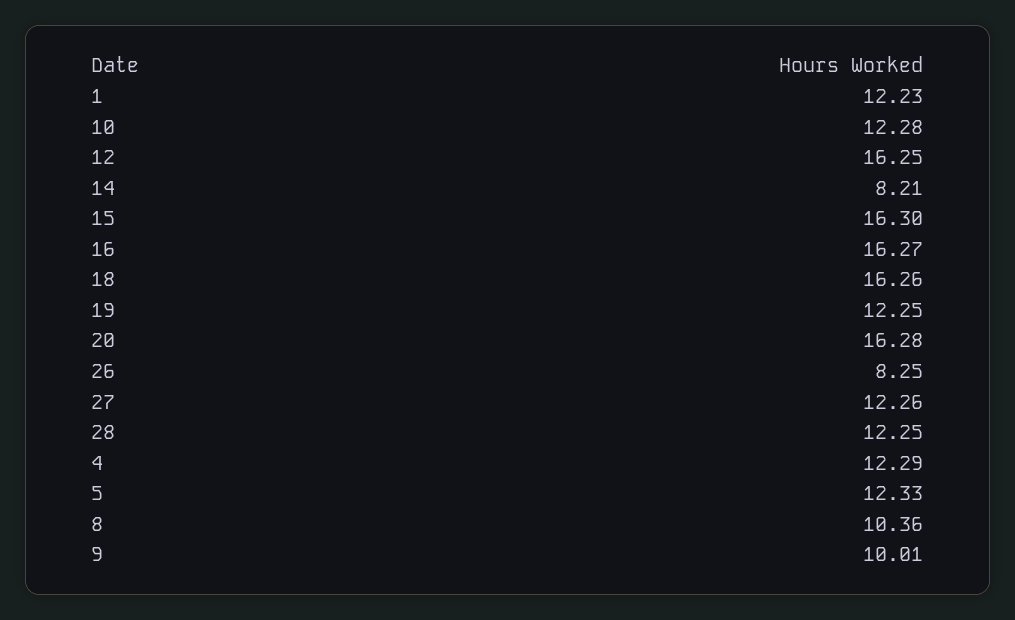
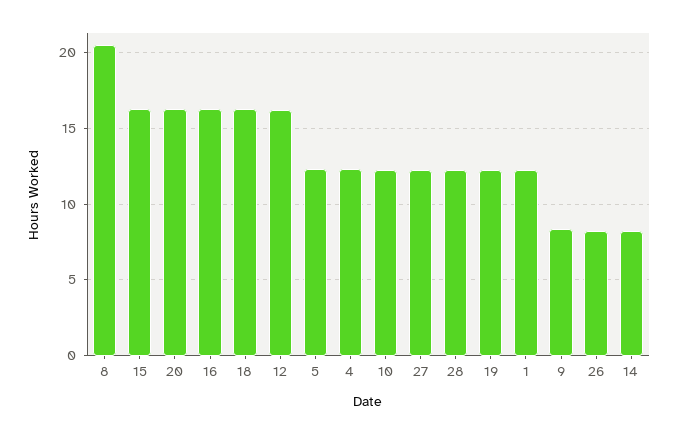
8: 10.36 -> 20.5
9: 10.01 -> 8.5

